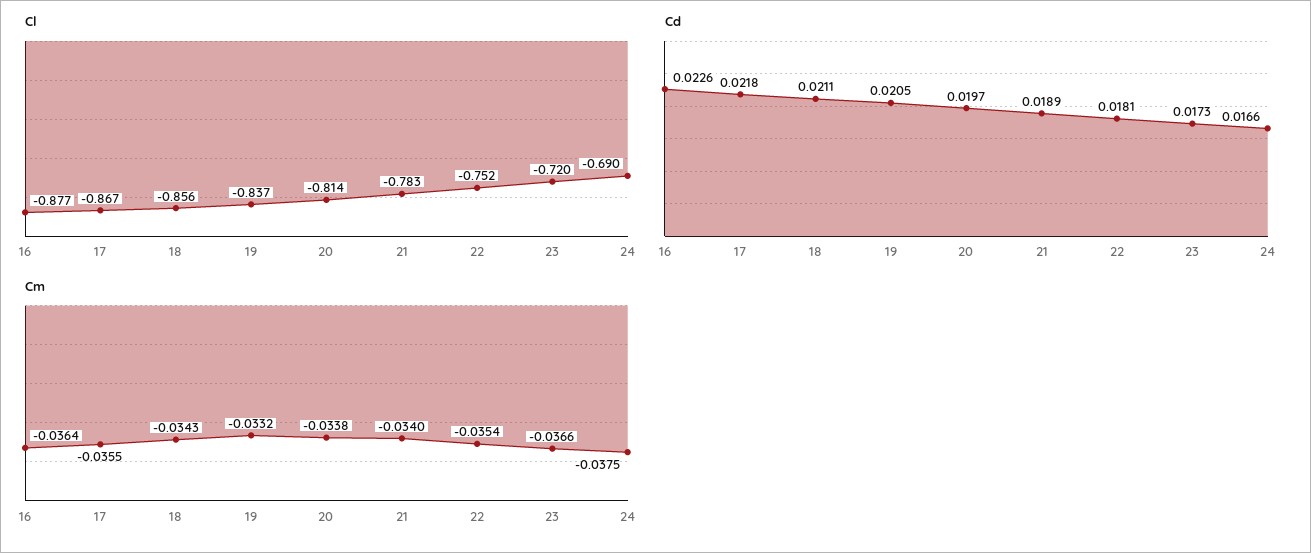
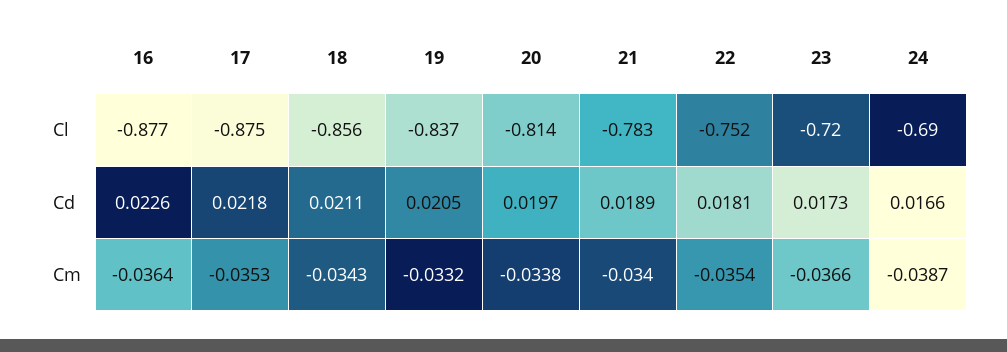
Cl, 17: -0.867 -> -0.875
Cm, 17: -0.0355 -> -0.0353
Cm, 24: -0.0375 -> -0.0387

